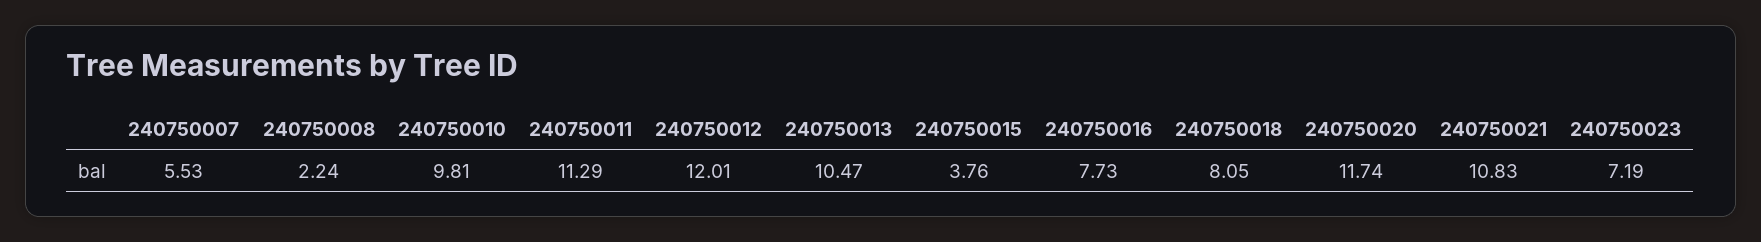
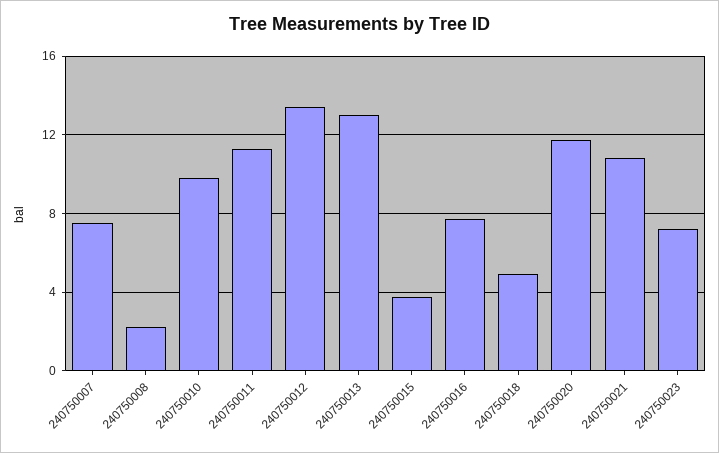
240750007: 5.53 -> 7.5
240750012: 12.01 -> 13.5
240750013: 10.47 -> 13
240750018: 8.05 -> 5

